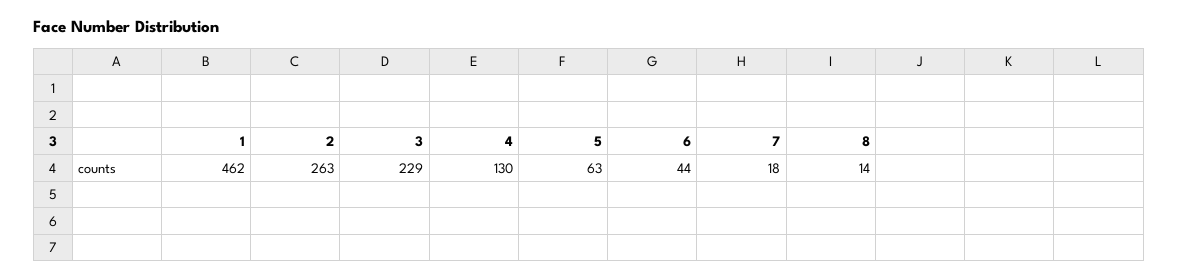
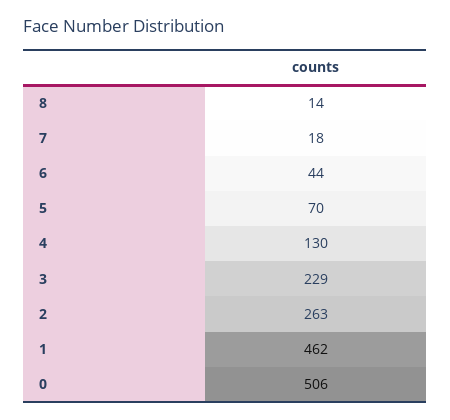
5: 63 -> 70
0: none -> 506

